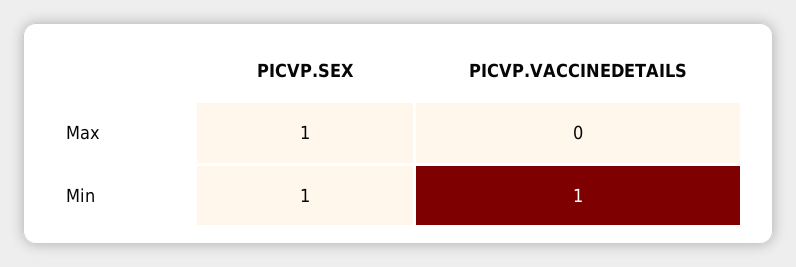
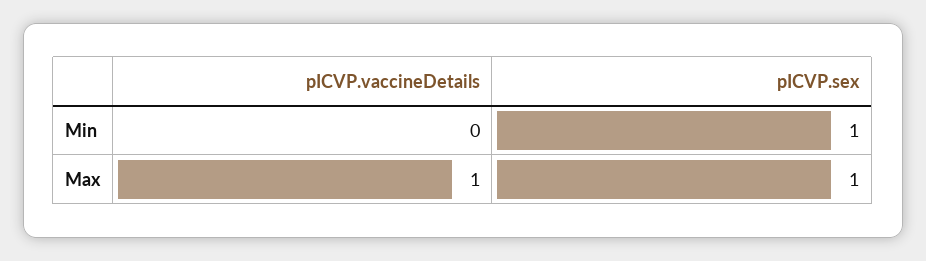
PICVP.VACCINEDETAILS, Max: 0 -> 1
PICVP.VACCINEDETAILS, Min: 1 -> 0

